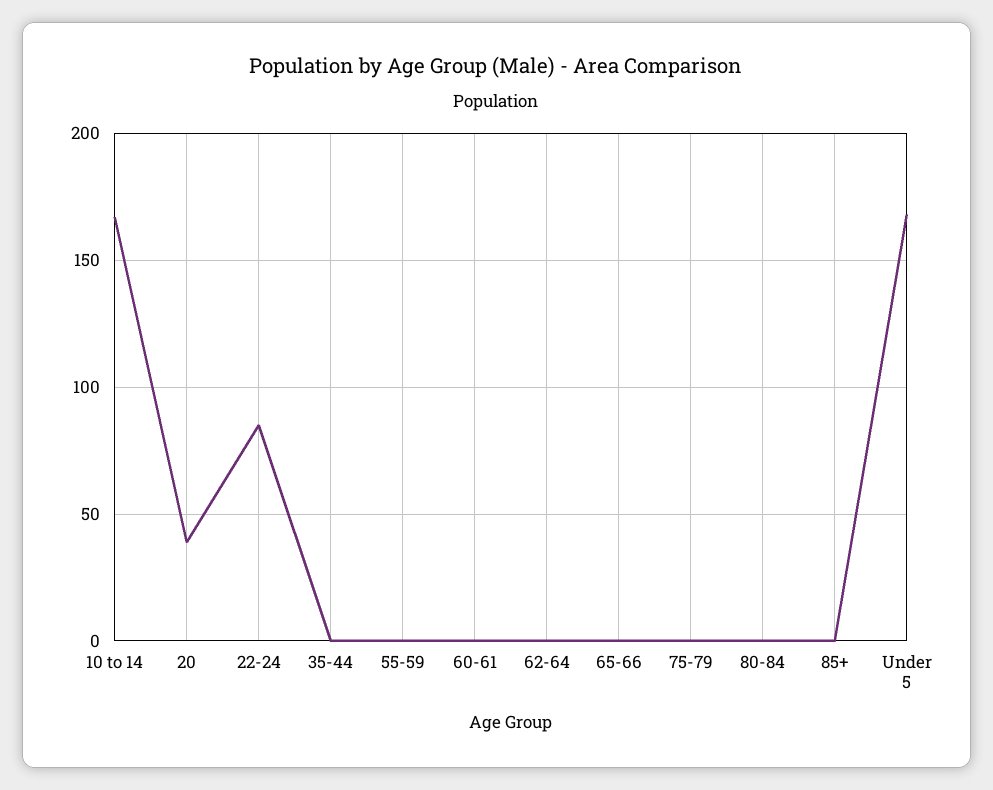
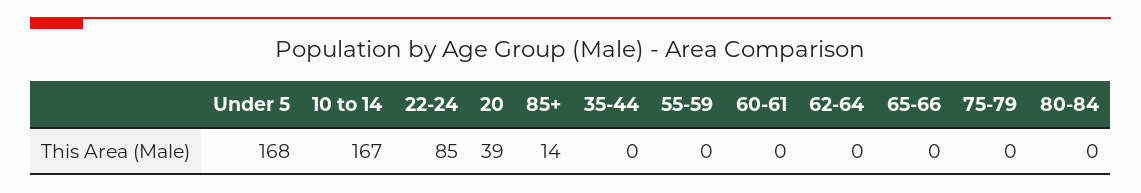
85+: 0 -> 14

